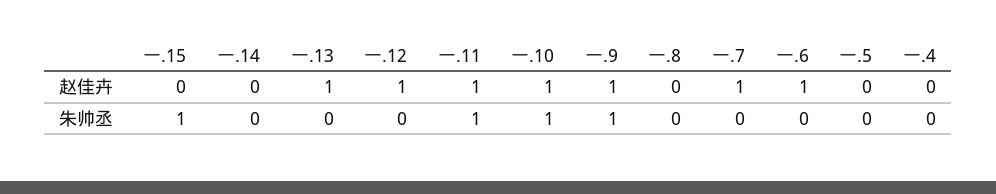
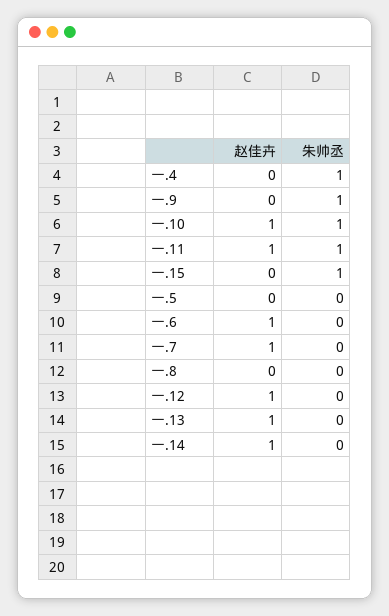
一.14, 赵佳卉: 0 -> 1
一.9, 赵佳卉: 1 -> 0
一.4, 朱帅丞: 0 -> 1

